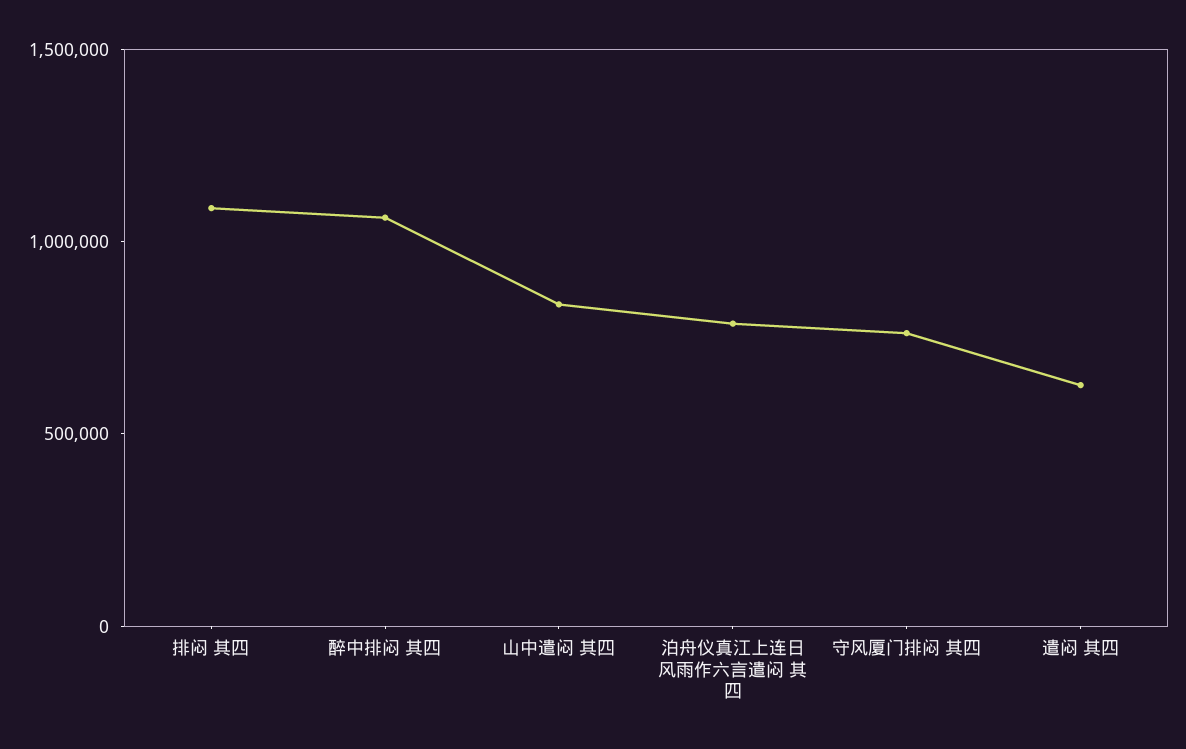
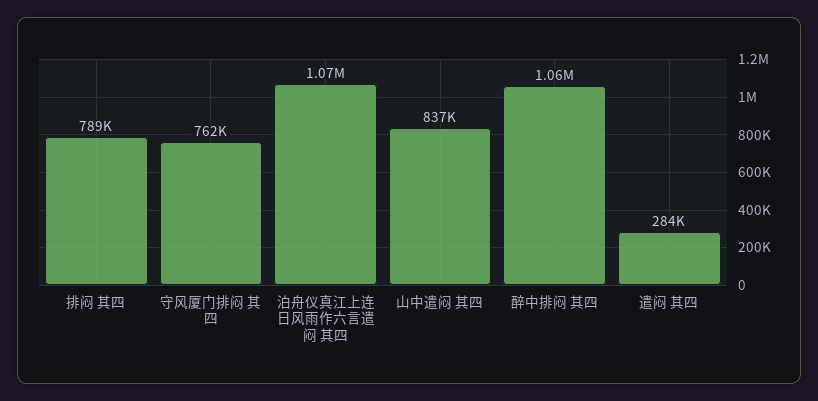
排闷 其四: 1100000 -> 789000
泊舟仪真江上连日风雨作六言遣闷 其四: 800000 -> 1070000
遣闷 其四: 600000 -> 284000

